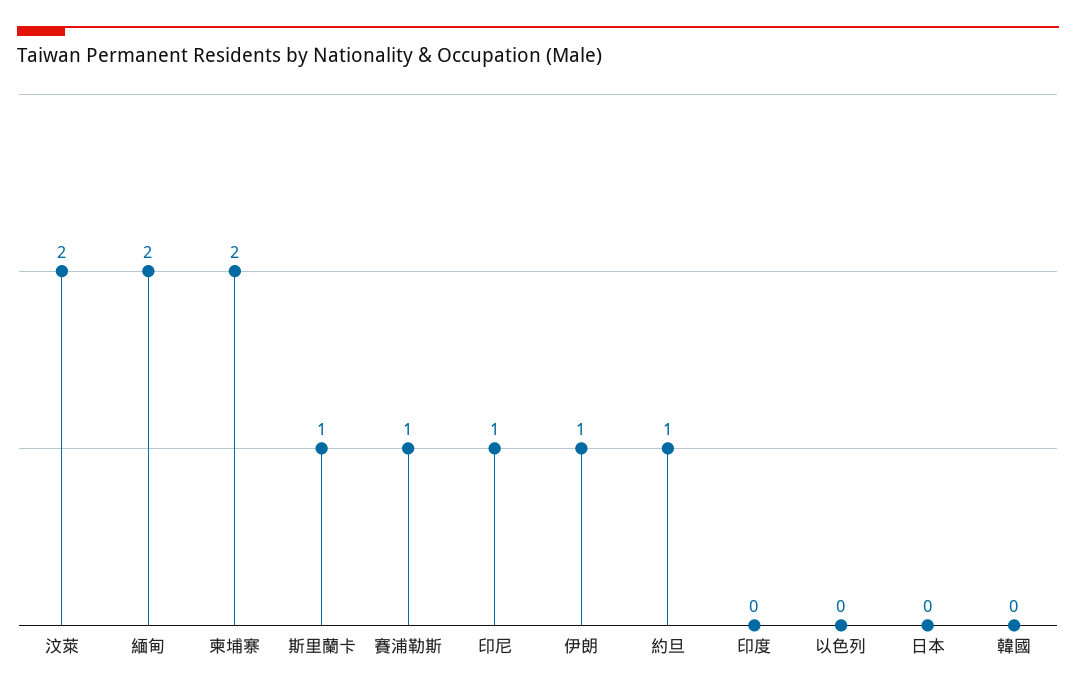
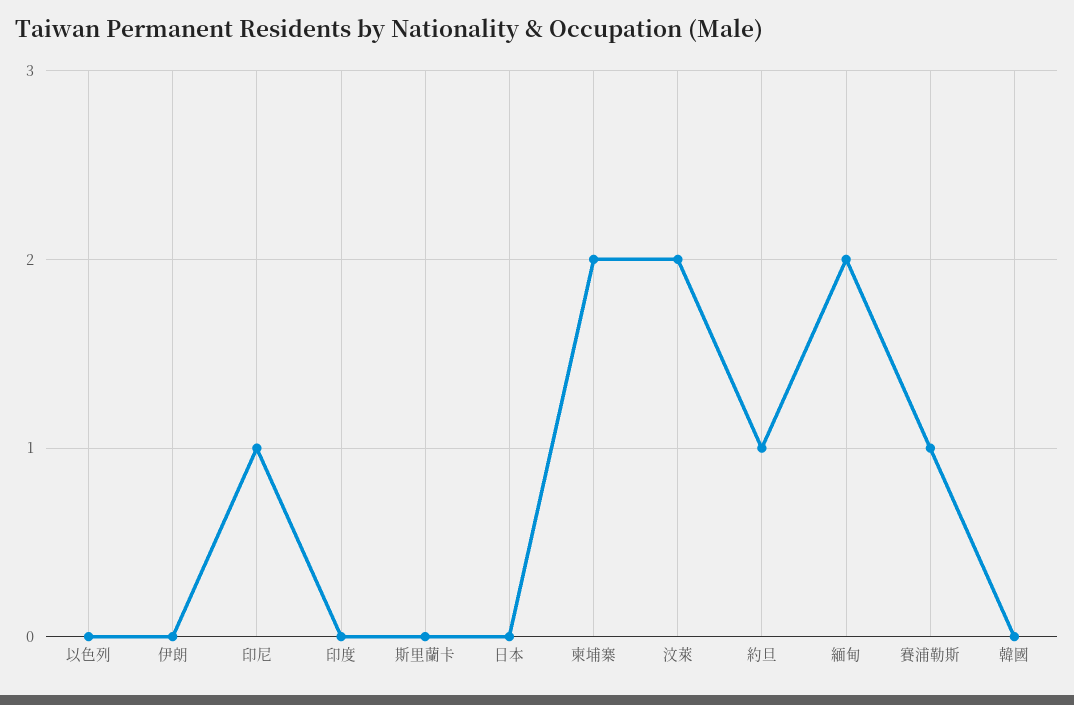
斯里蘭卡: 1 -> 0
伊朗: 1 -> 0

